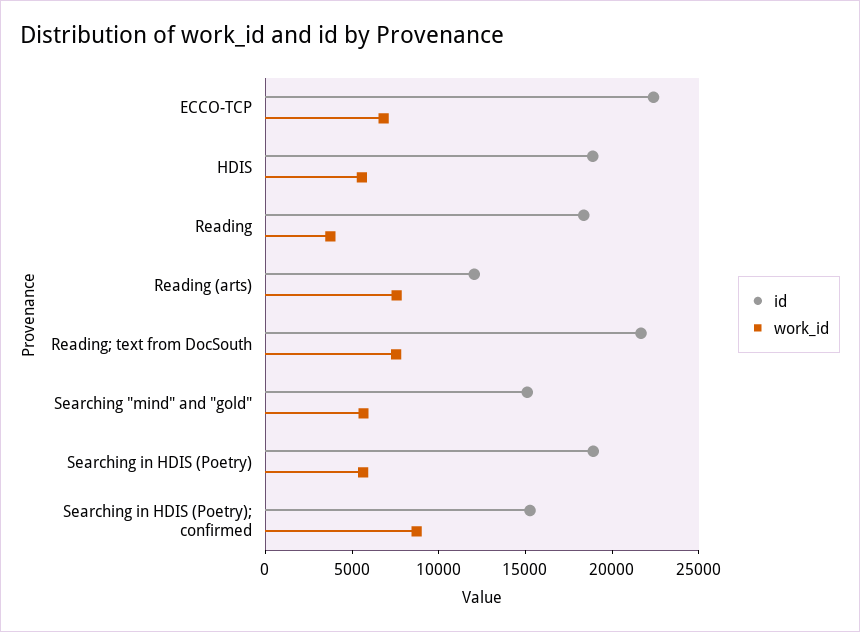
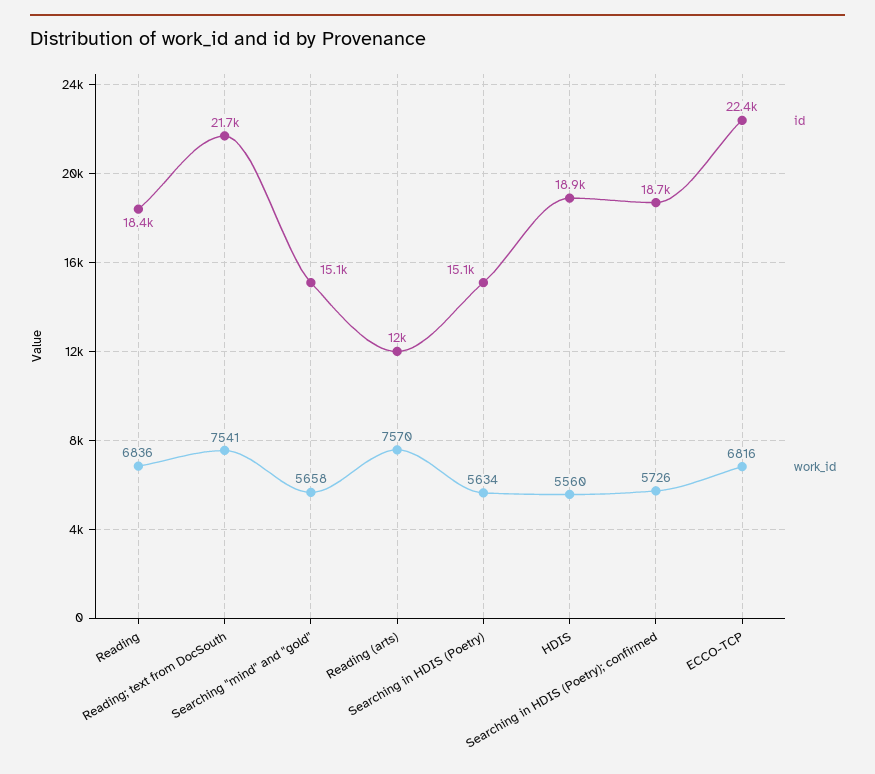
work_id, Reading: 4000 -> 6836
id, Searching in HDIS (Poetry): 19000 -> 15100
id, Searching in HDIS (Poetry); confirmed: 15000 -> 18700
work_id, Searching in HDIS (Poetry); confirmed: 9000 -> 5726

